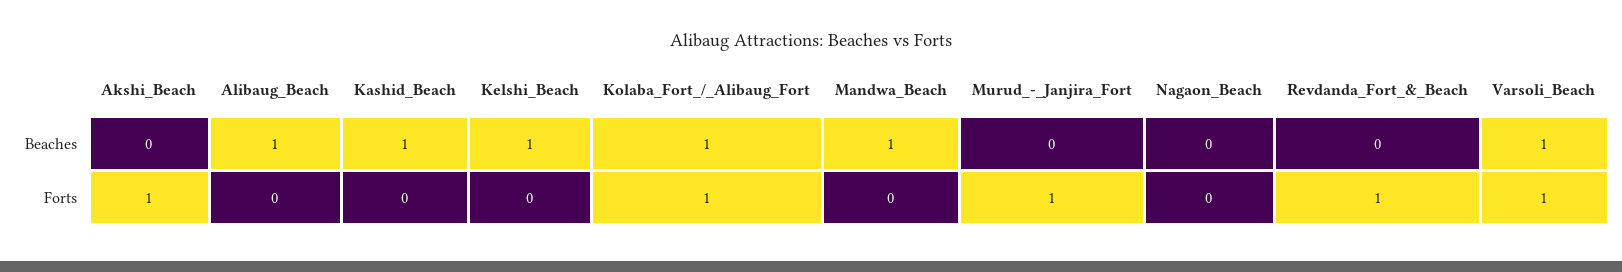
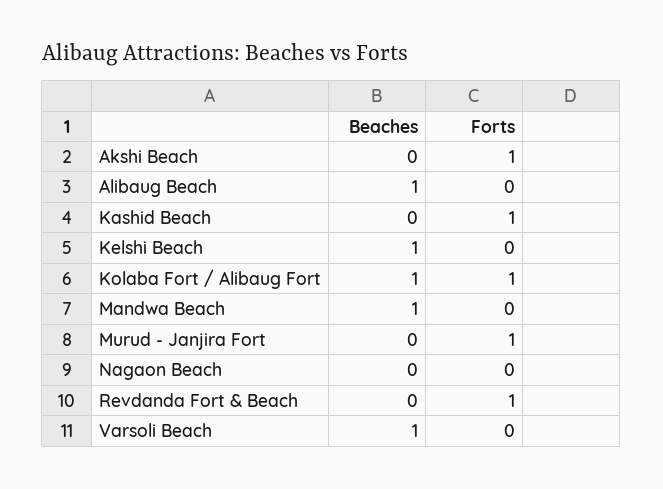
Kashid_Beach, Beaches: 1 -> 0
Kashid_Beach, Forts: 0 -> 1
Varsoli_Beach, Forts: 1 -> 0

